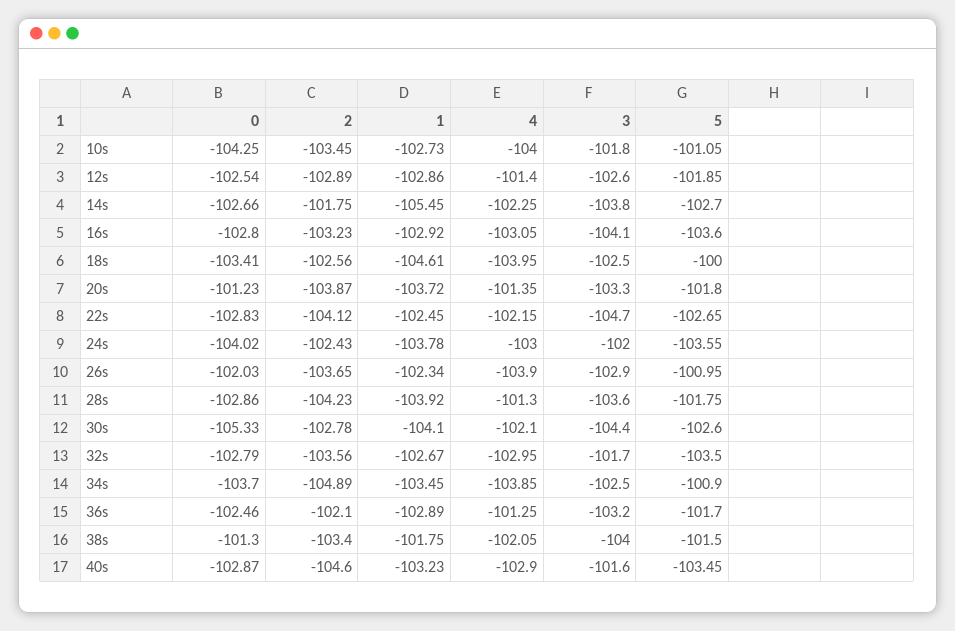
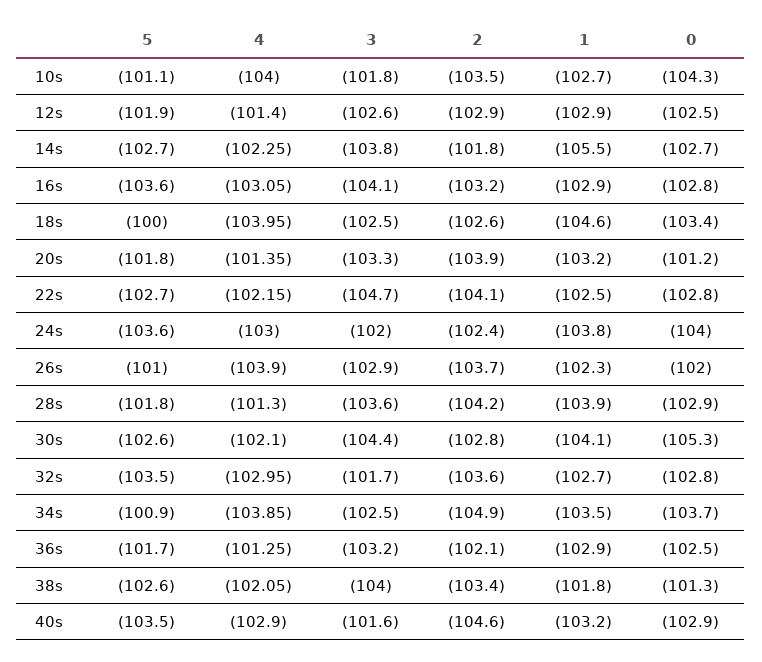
1, 20s: -103.72 -> -103.2
5, 38s: -101.5 -> -102.6

